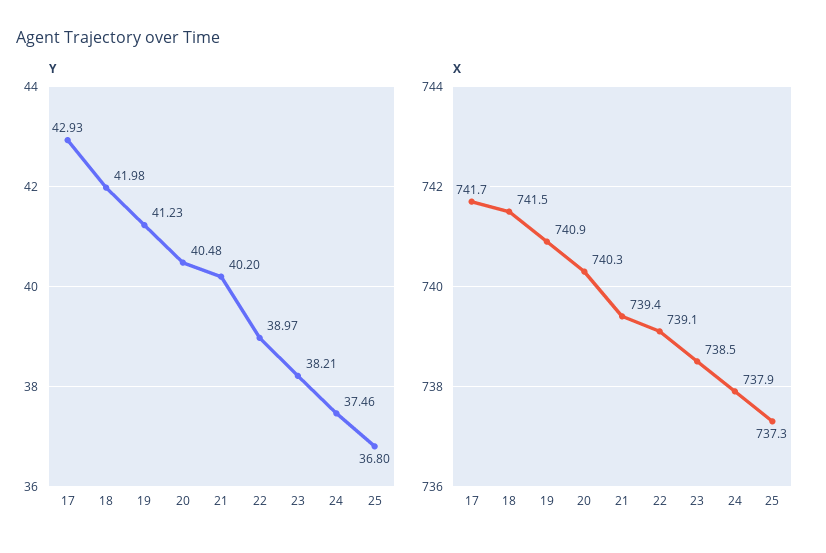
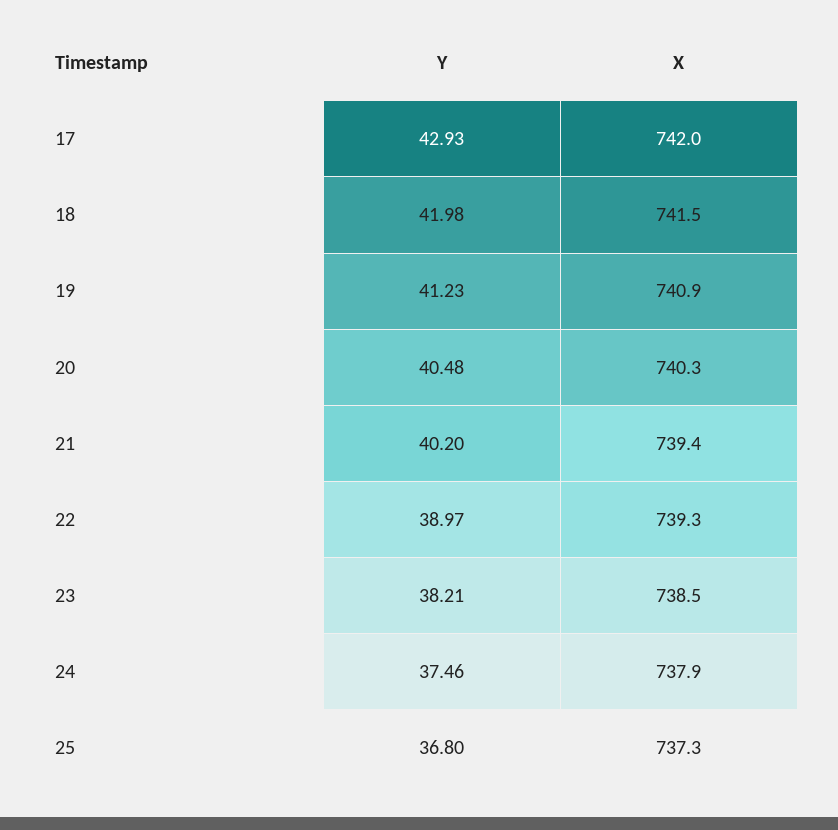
X, 17: 741.7 -> 742
X, 22: 739.1 -> 739.3

